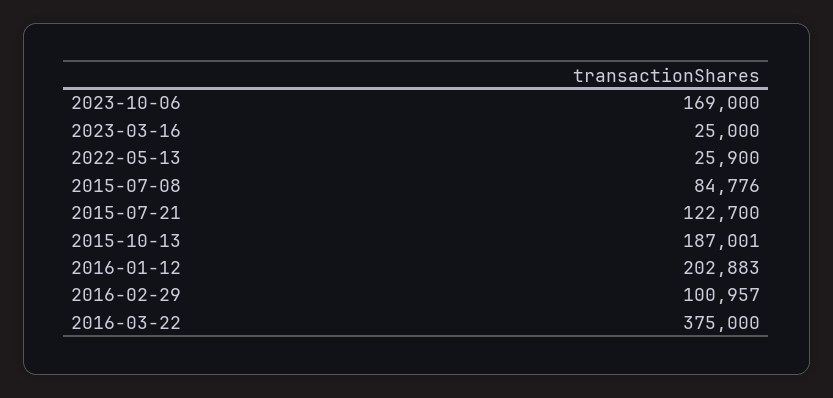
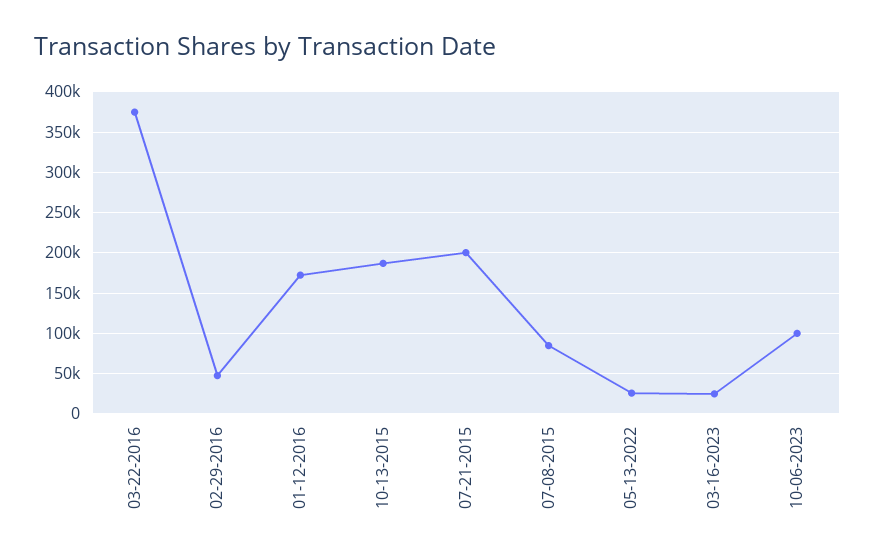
2023-10-06: 169000 -> 100000
2015-07-21: 122700 -> 200000
2016-01-12: 202883 -> 170000
2016-02-29: 100957 -> 50000

